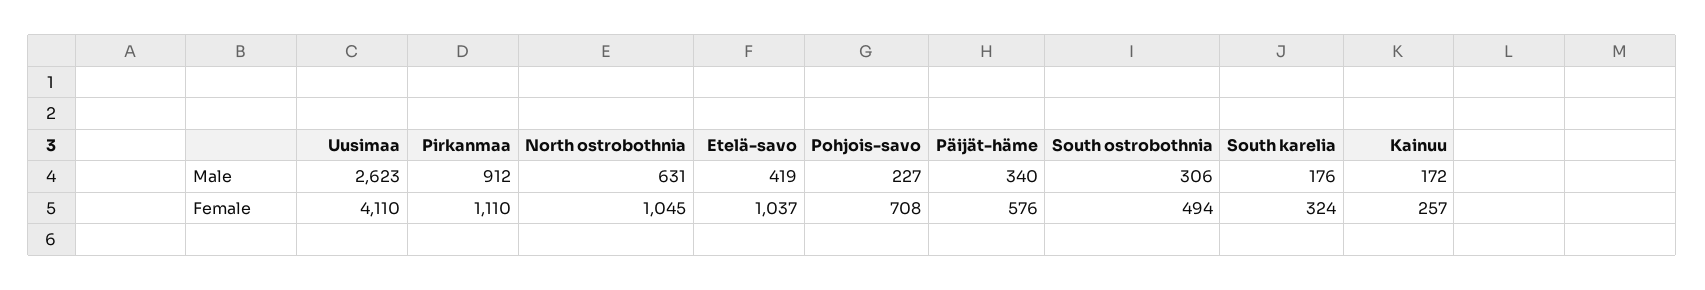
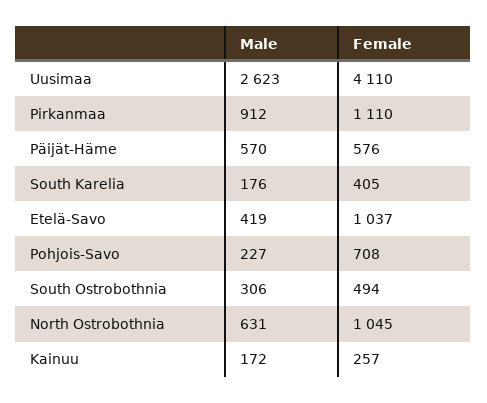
Päijät-häme, Male: 340 -> 570
South karelia, Female: 324 -> 405

